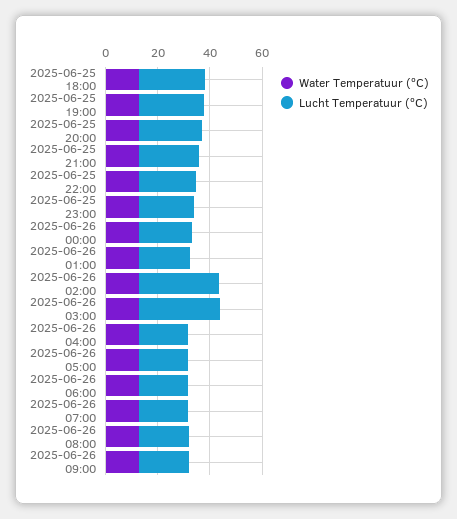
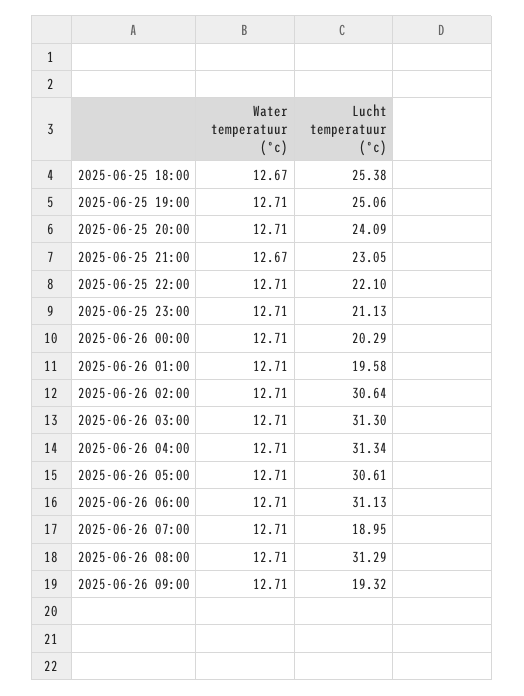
Lucht Temperatuur (ºC), 2025-06-26 04:00: 20 -> 31.34
Lucht Temperatuur (ºC), 2025-06-26 05:00: 20 -> 30.61
Lucht Temperatuur (ºC), 2025-06-26 06:00: 20 -> 31.13
Lucht Temperatuur (ºC), 2025-06-26 08:00: 20 -> 31.29

